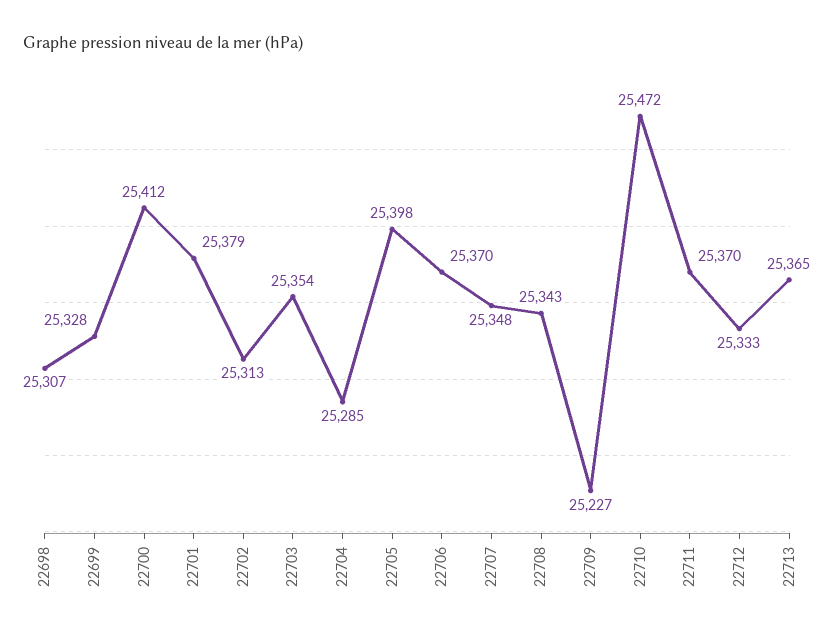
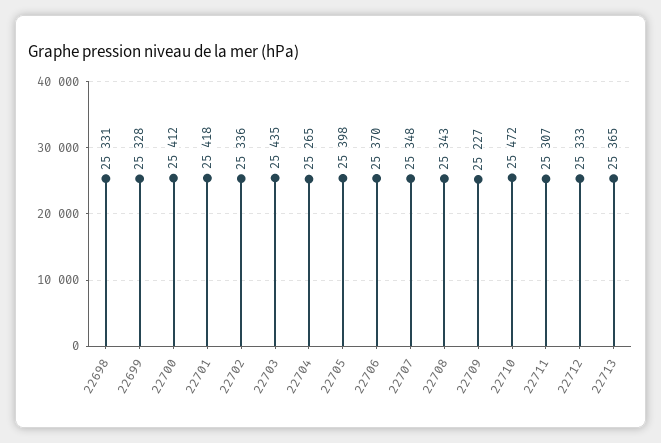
22698: 25307 -> 25331
22701: 25379 -> 25418
22702: 25313 -> 25336
22703: 25354 -> 25435
22704: 25285 -> 25265
22711: 25370 -> 25307

